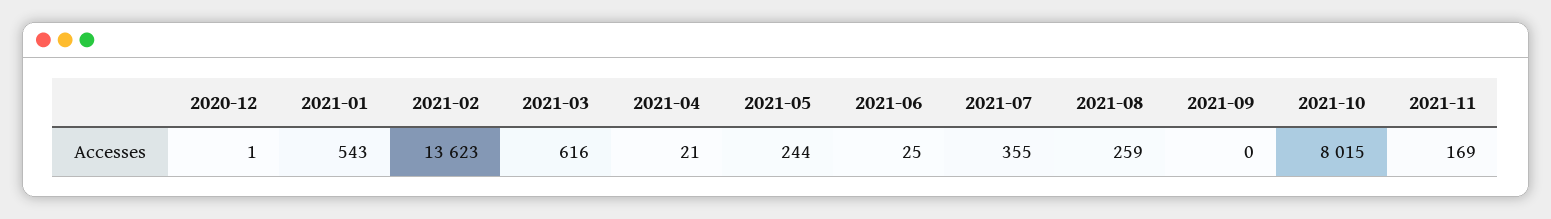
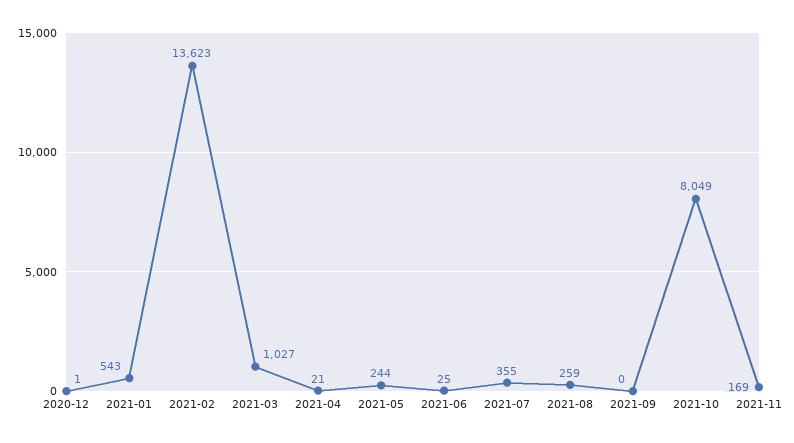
2021-03: 616 -> 1027
2021-10: 8015 -> 8049

